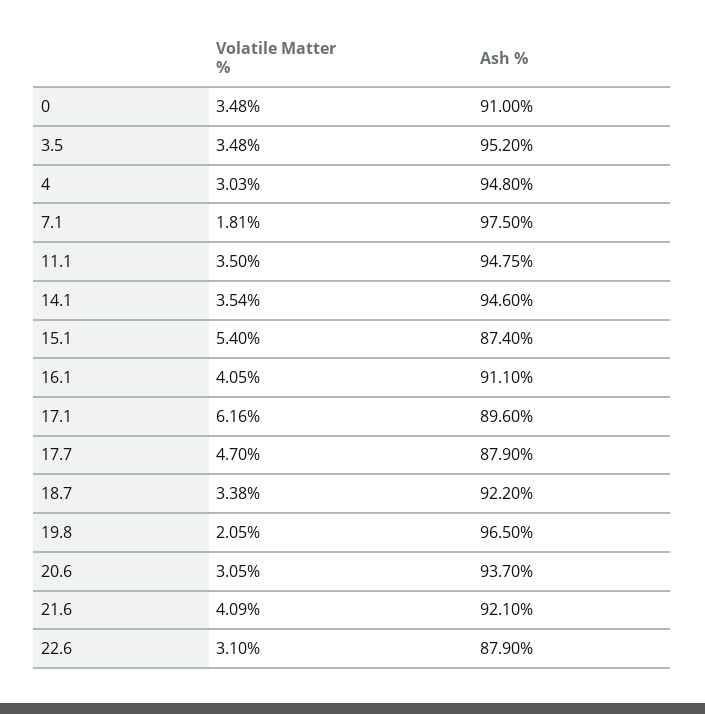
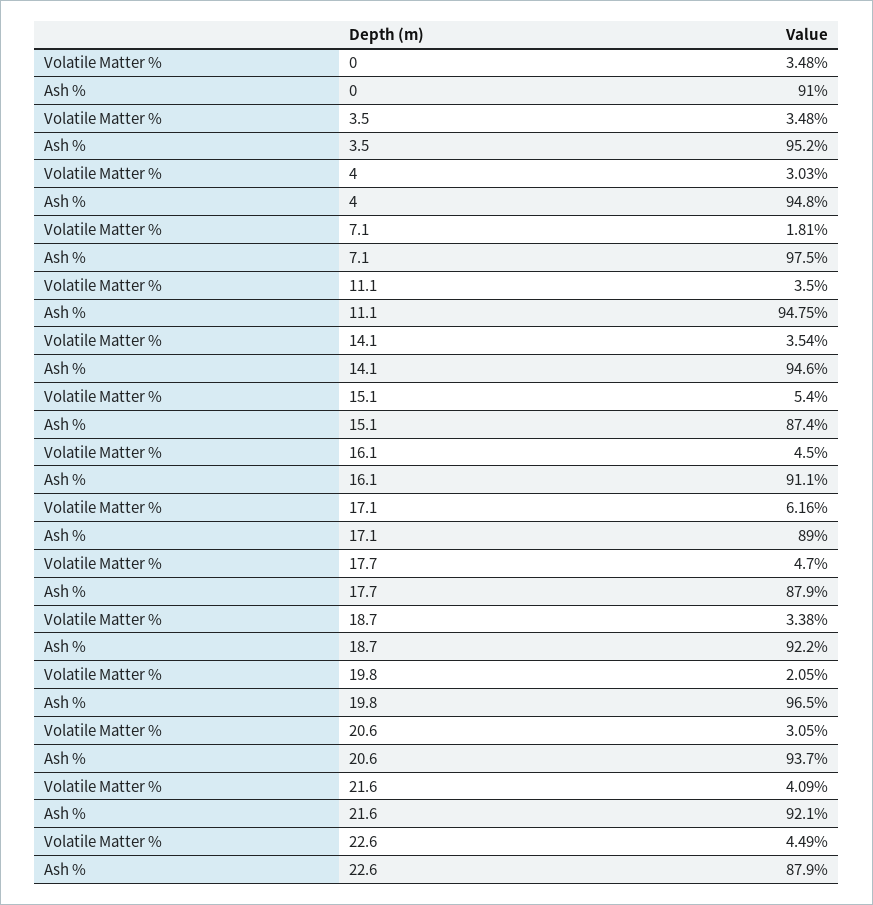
Volatile Matter %, 16.1: 4.05 -> 4.5
Ash %, 17.1: 89.6 -> 89
Volatile Matter %, 22.6: 3.1 -> 4.49

